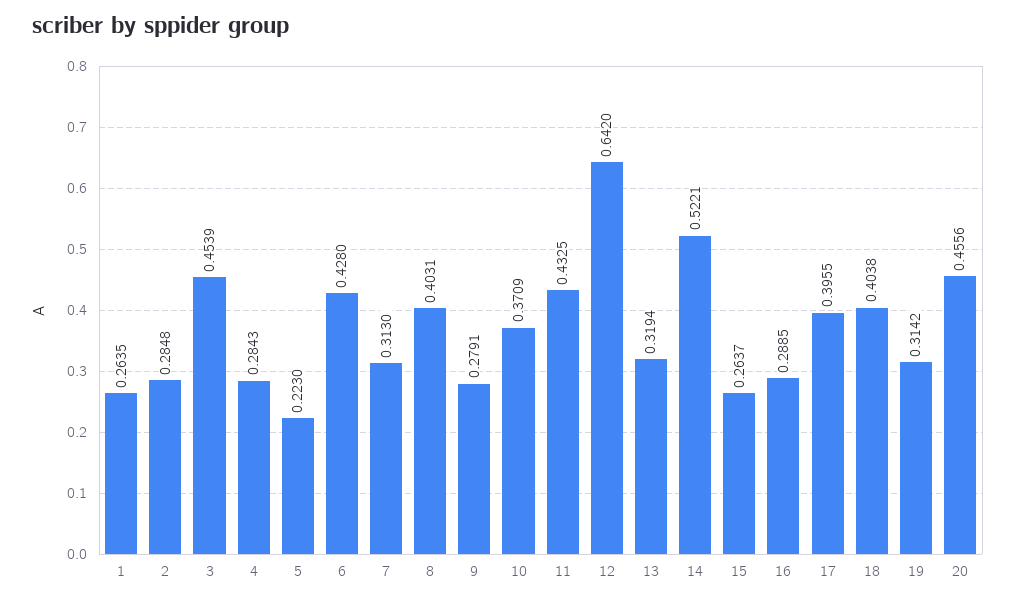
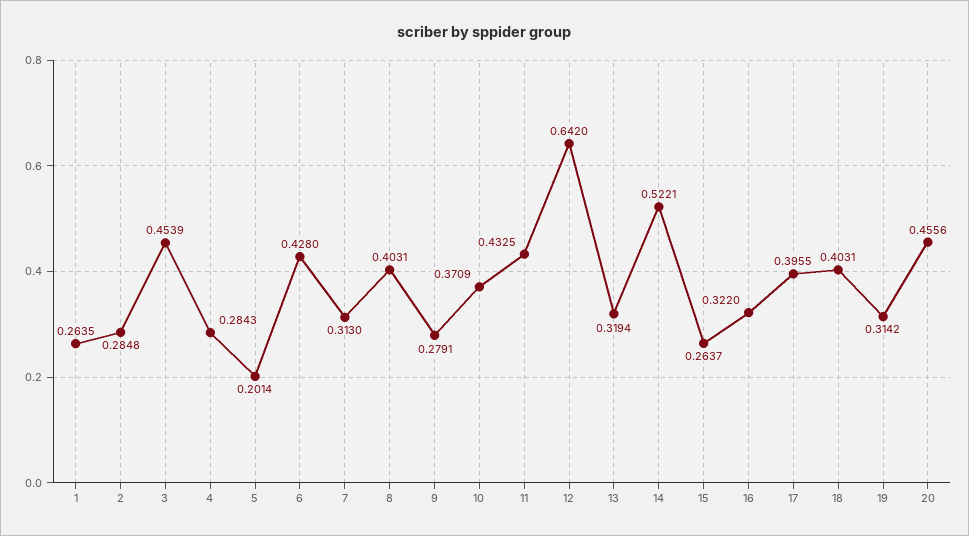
5: 0.223 -> 0.2014
16: 0.2885 -> 0.322
18: 0.4038 -> 0.4031

